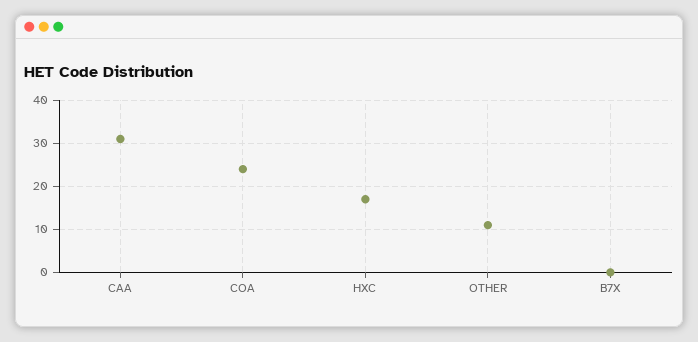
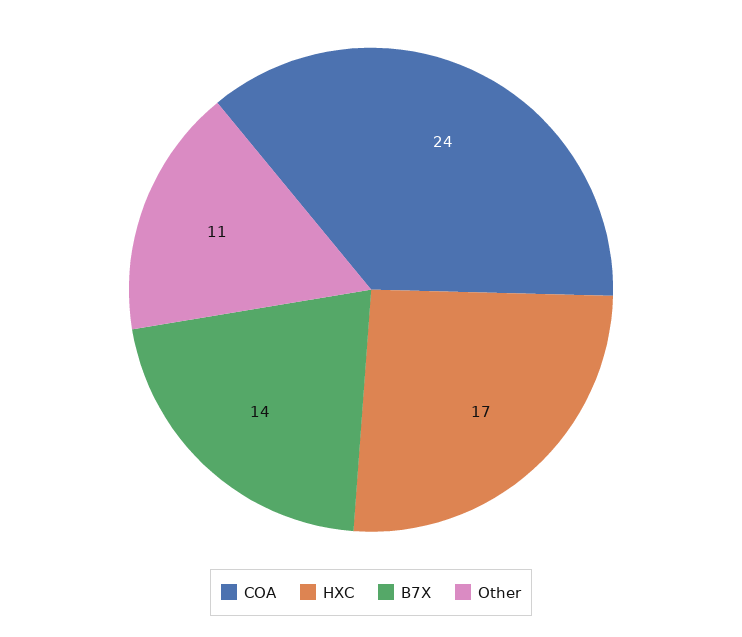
CAA: 30 -> none
B7X: 0 -> 14

